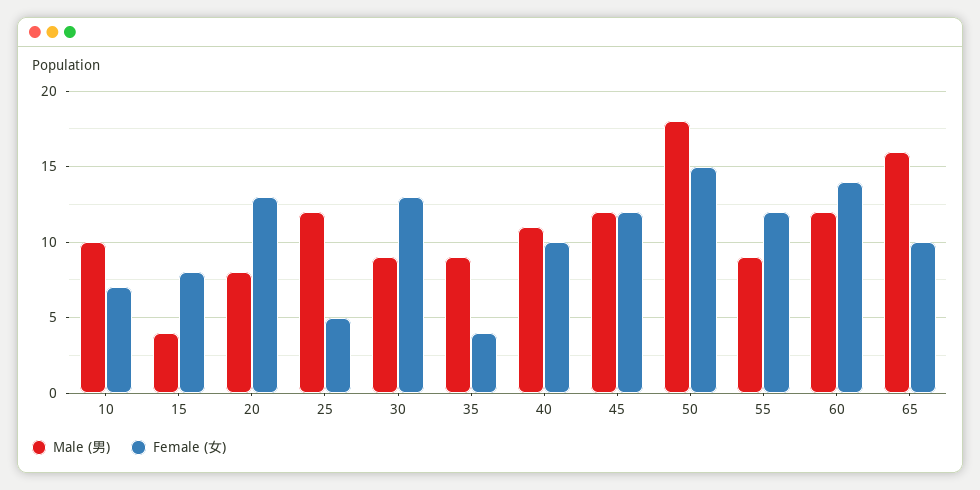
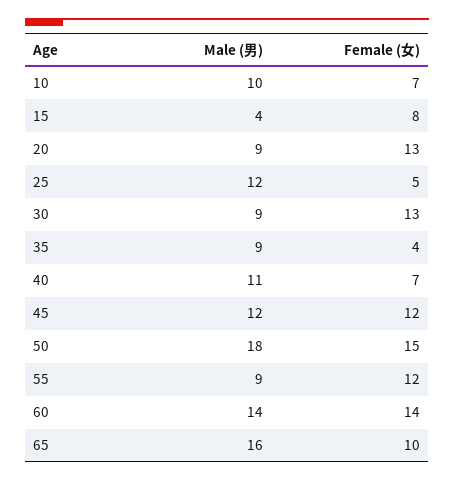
Male (男), 20: 8 -> 9
Female (女), 40: 10 -> 7
Male (男), 60: 12 -> 14

